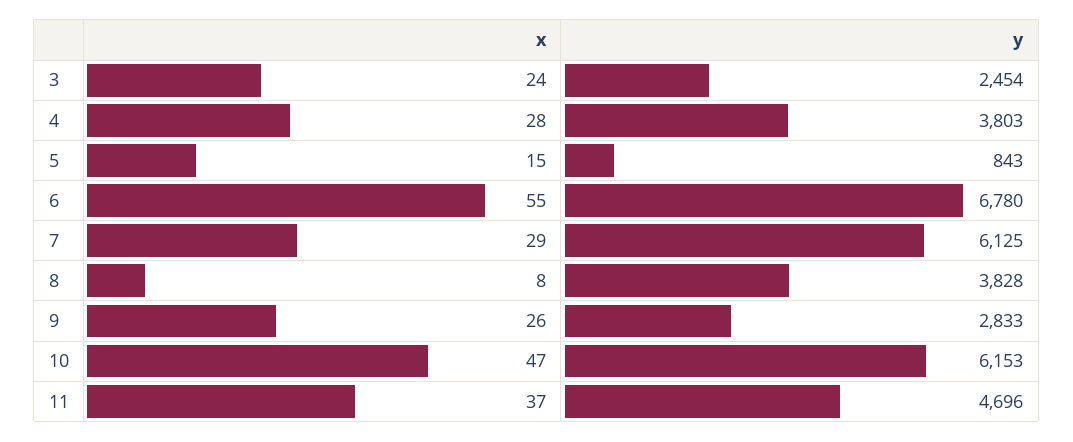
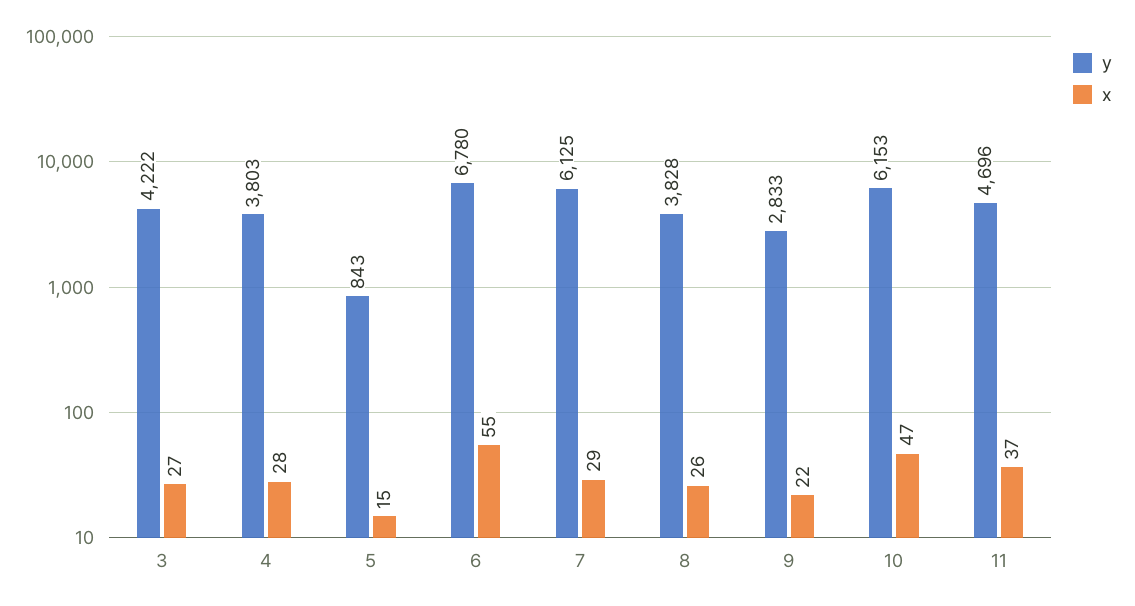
x, 3: 24 -> 27
y, 3: 2454 -> 4222
x, 8: 8 -> 26
x, 9: 26 -> 22

